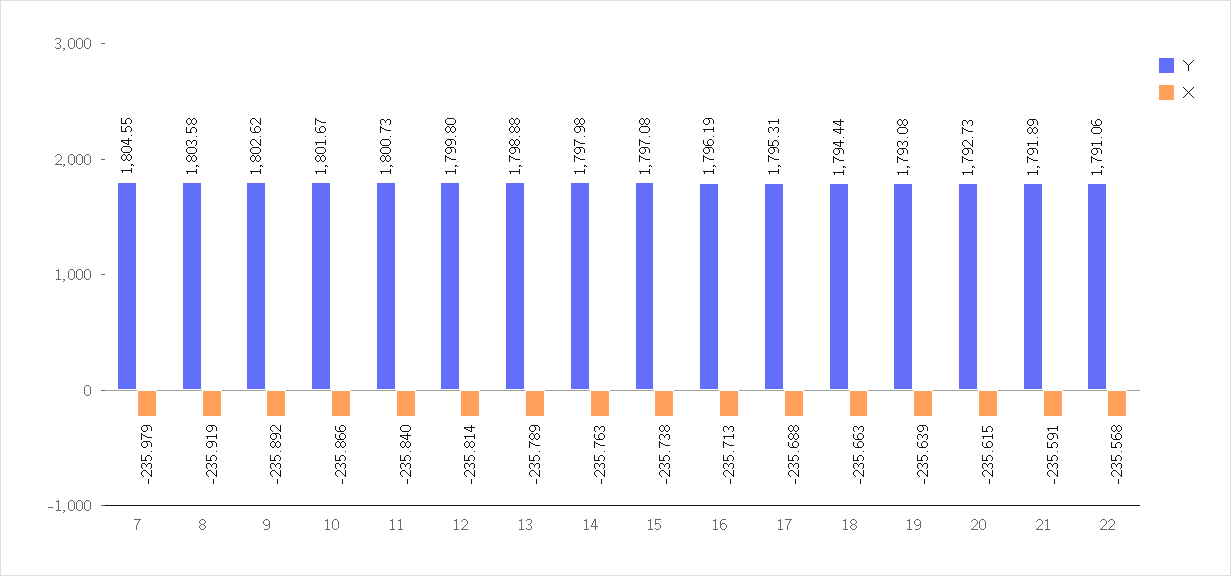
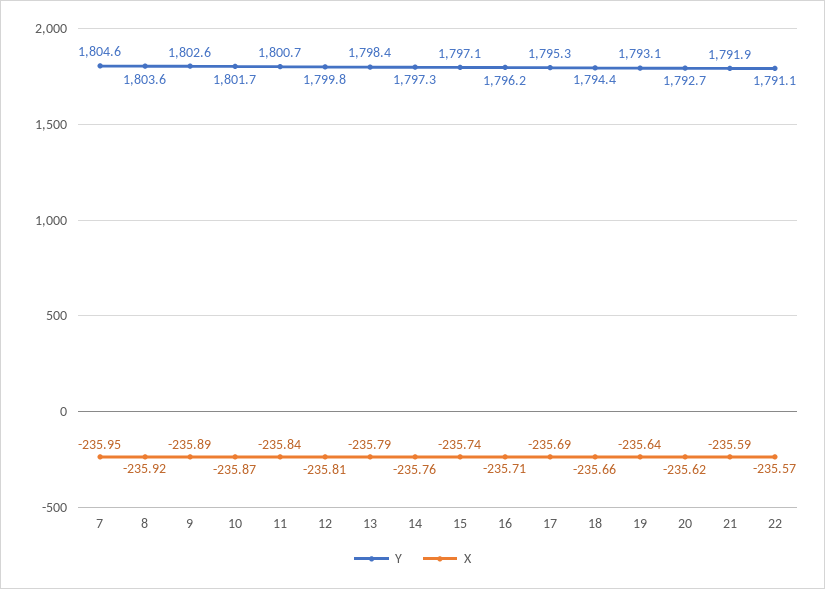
X, 7: -235.979 -> -235.95
Y, 13: 1798.88 -> 1798.4
Y, 14: 1797.98 -> 1797.3

